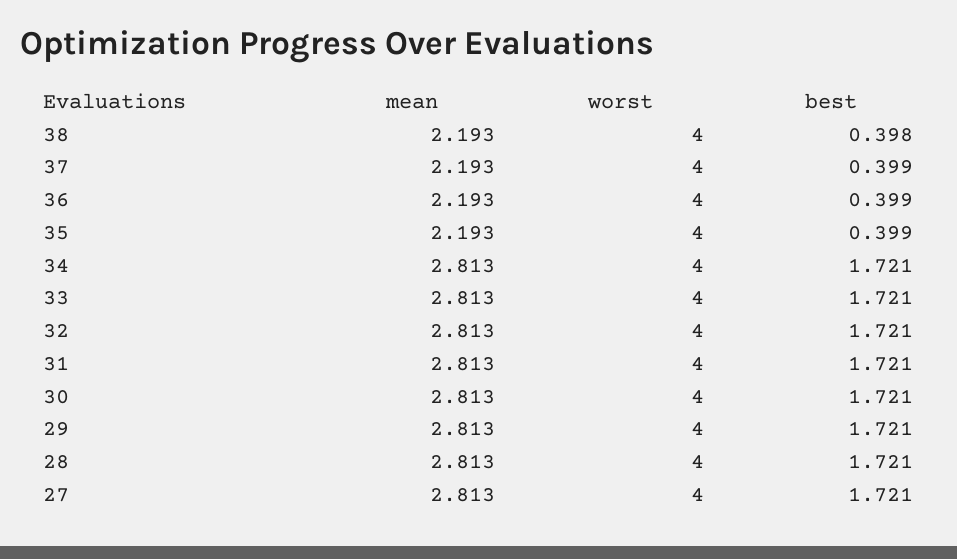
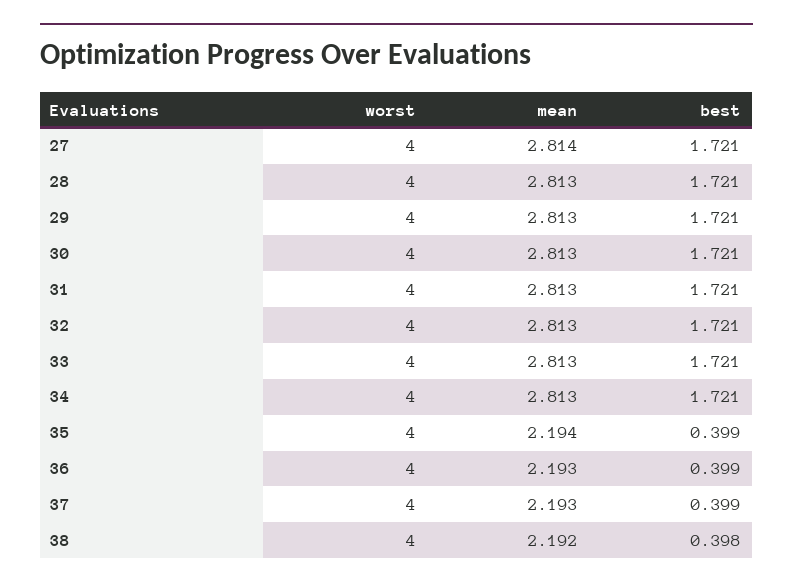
mean, 38: 2.193 -> 2.192
mean, 35: 2.193 -> 2.194
mean, 27: 2.813 -> 2.814

